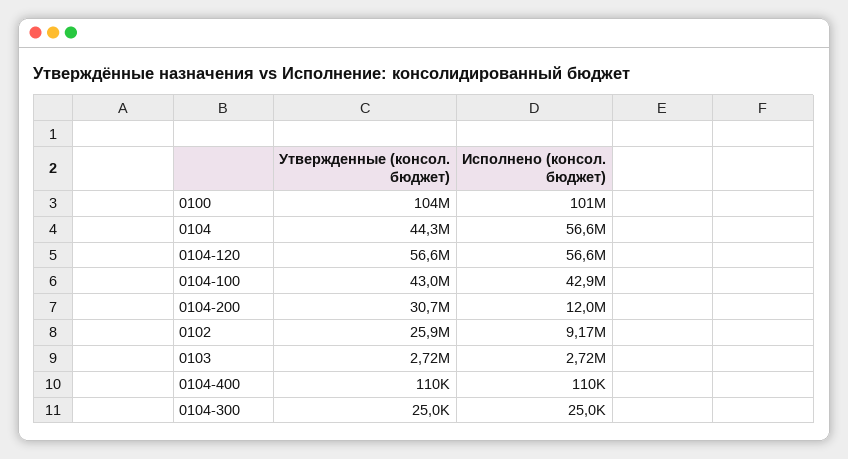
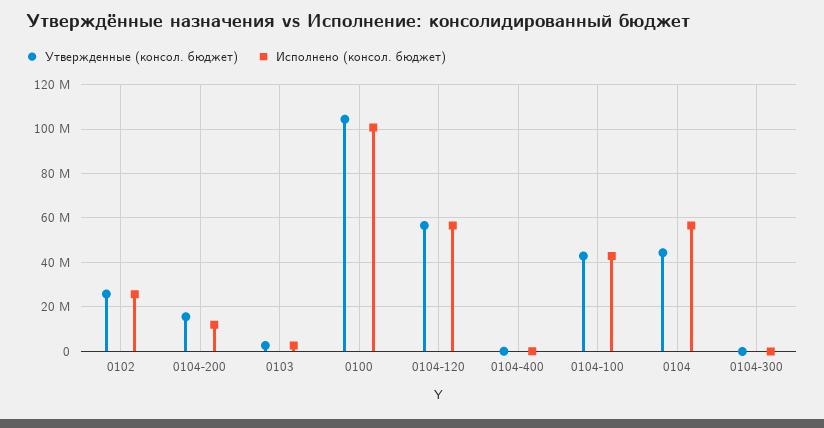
Утвержденные (консол. бюджет), 0104-200: 30700000 -> 15000000
Исполнено (консол. бюджет), 0102: 9170000 -> 25000000

